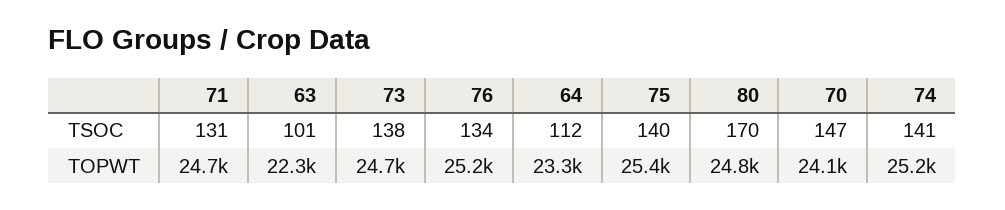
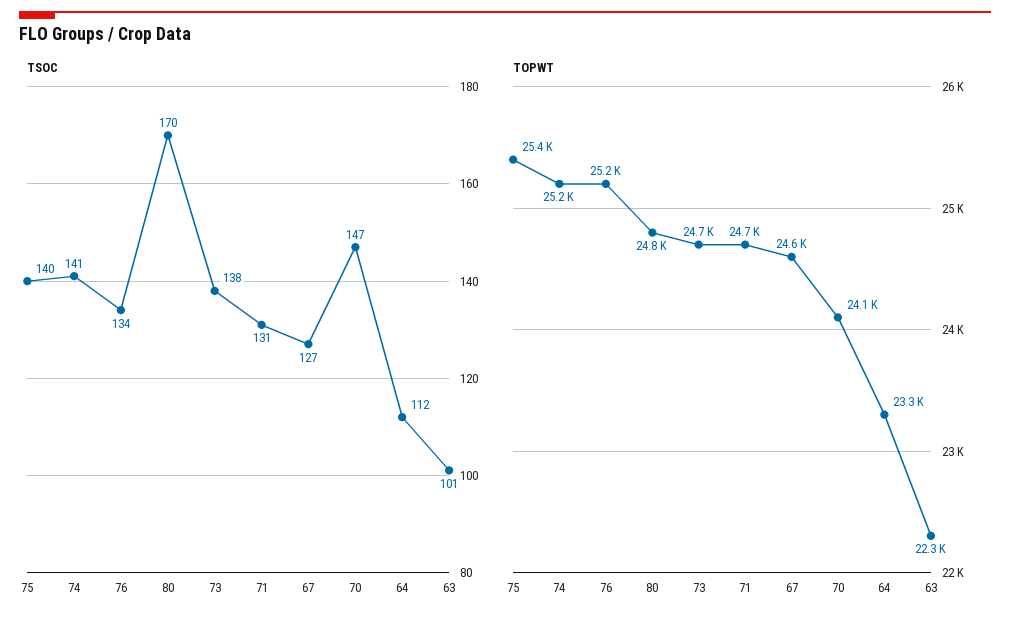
TSOC, 67: none -> 127
TOPWT, 67: none -> 24600

